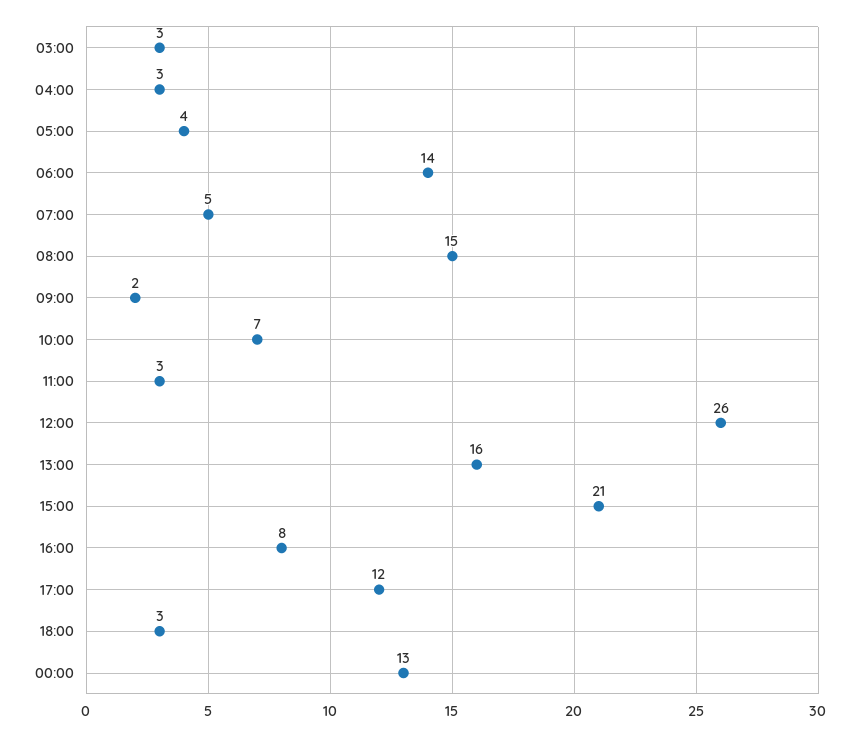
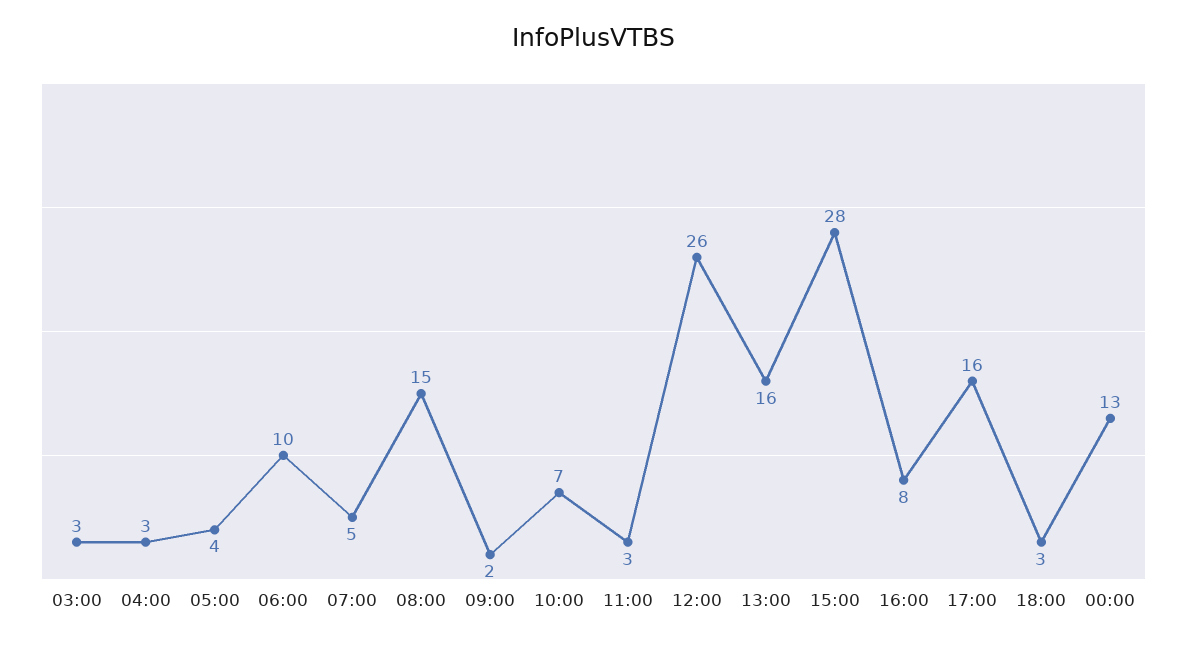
06:00: 14 -> 10
15:00: 21 -> 28
17:00: 12 -> 16

